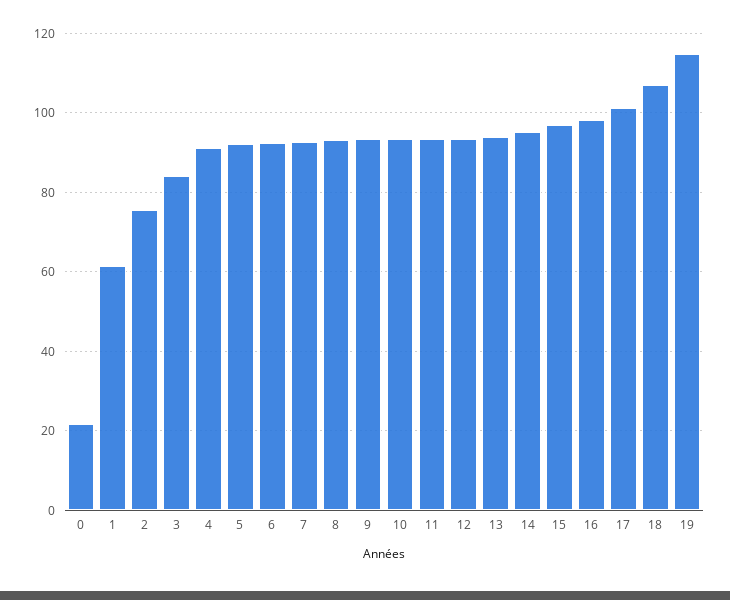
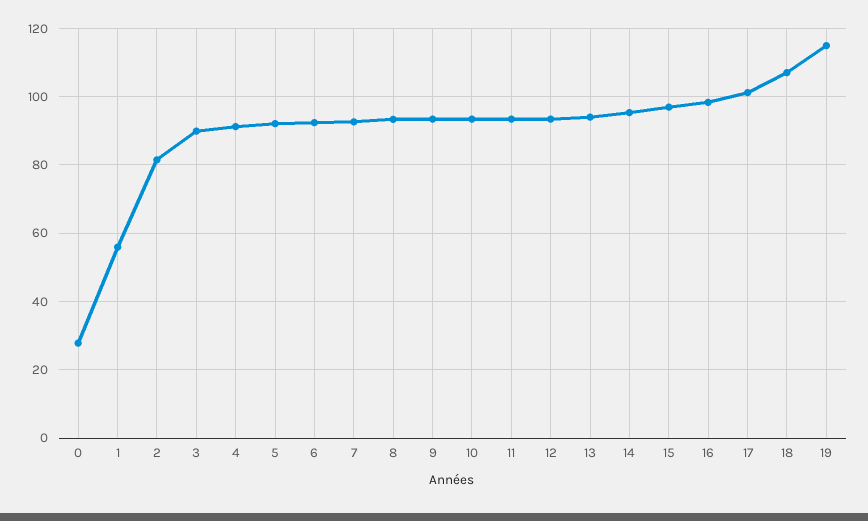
0: 22 -> 28
1: 62 -> 56
2: 76 -> 82
3: 84 -> 90

